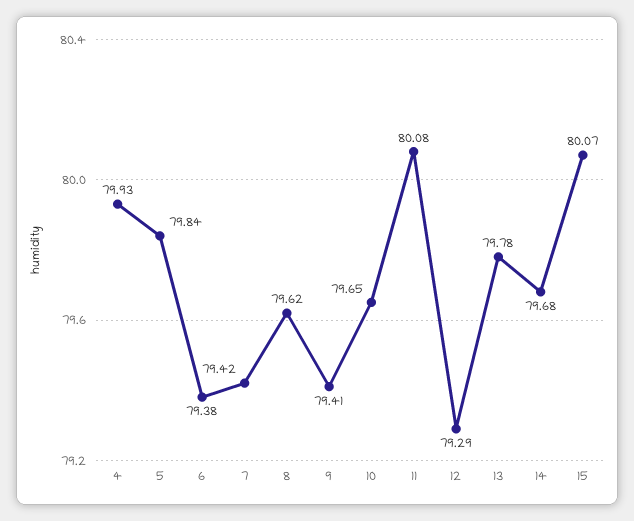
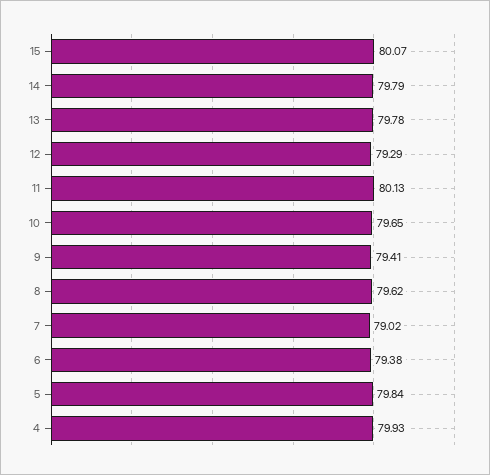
7: 79.42 -> 79.02
11: 80.08 -> 80.13
14: 79.68 -> 79.79

